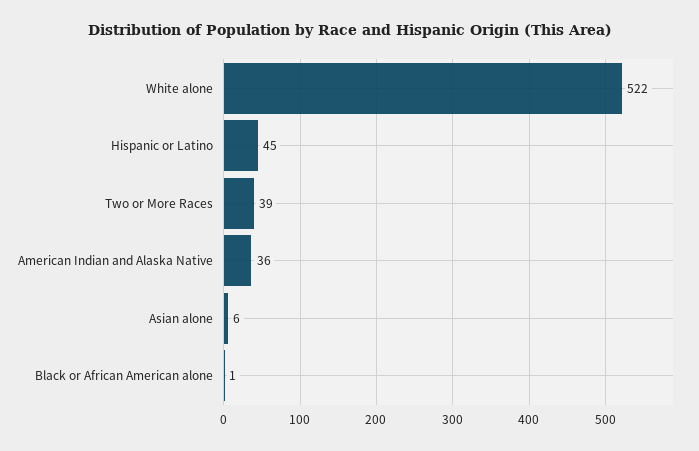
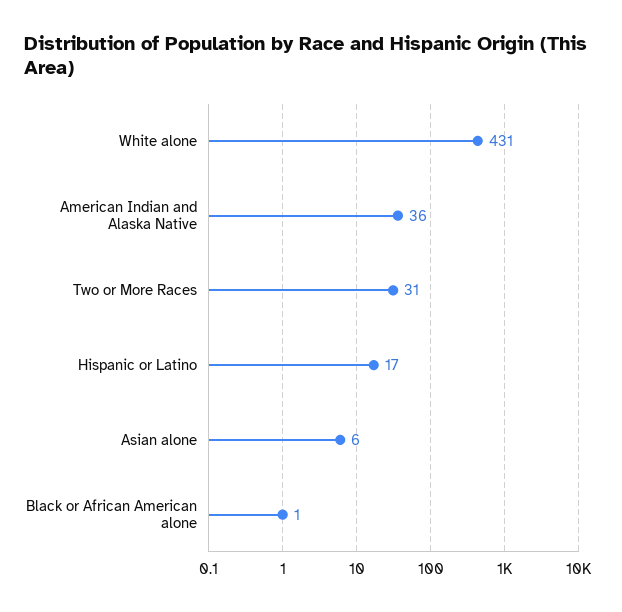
White alone: 522 -> 431
Hispanic or Latino: 45 -> 17
Two or More Races: 39 -> 31

